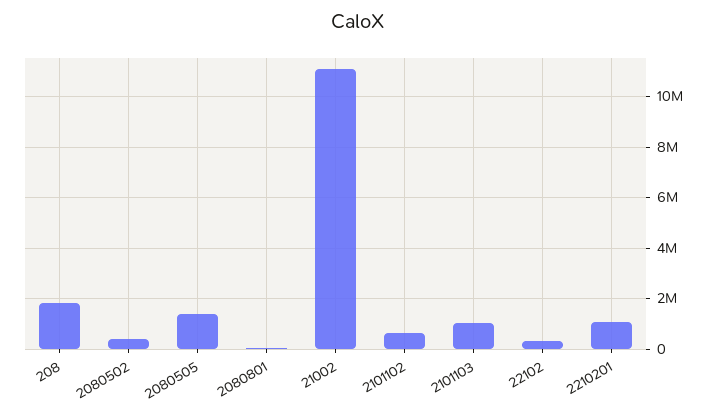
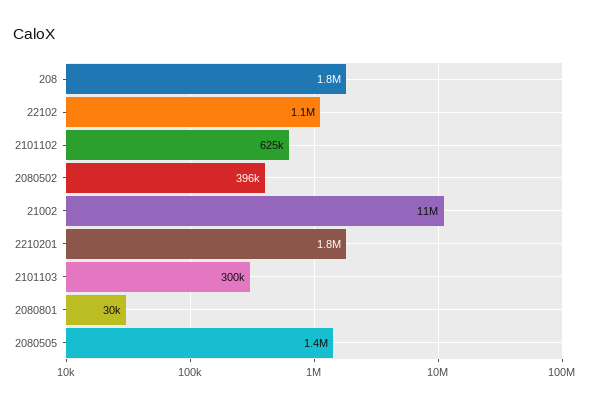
2101103: 1000000 -> 300000
22102: 250000 -> 1100000
2210201: 1000000 -> 1800000

